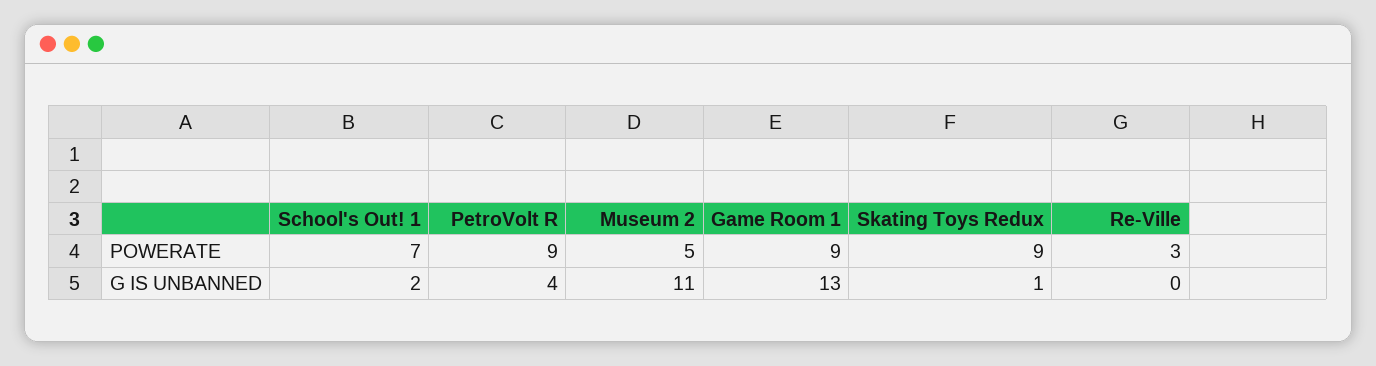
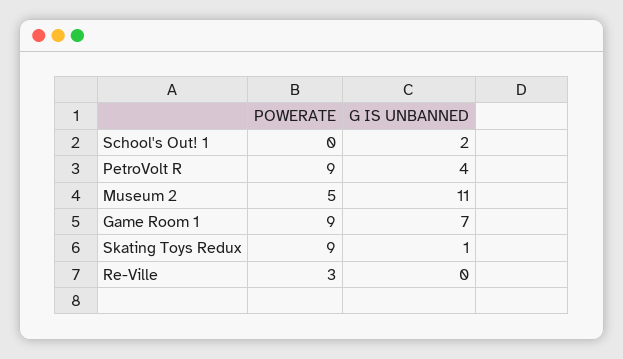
School's Out! 1, POWERATE: 7 -> 0
Game Room 1, G IS UNBANNED: 13 -> 7

